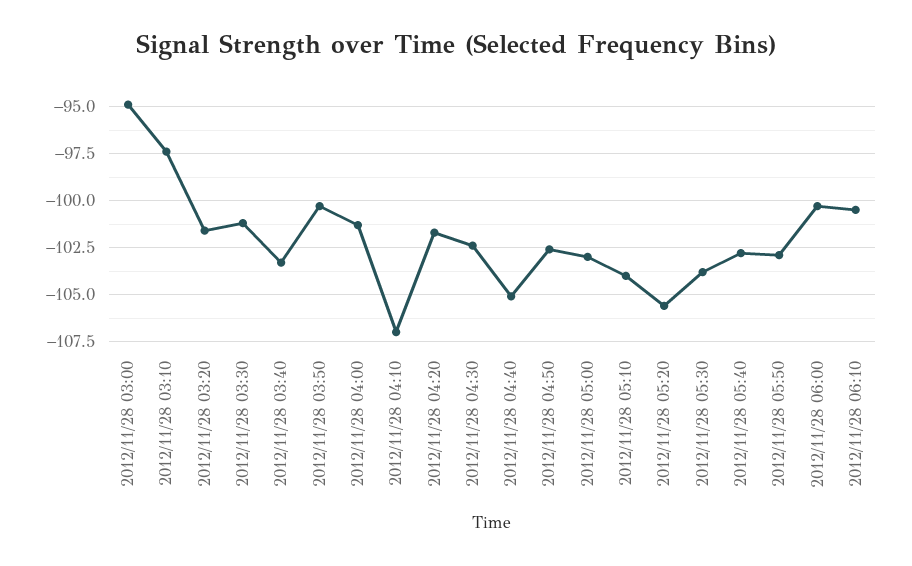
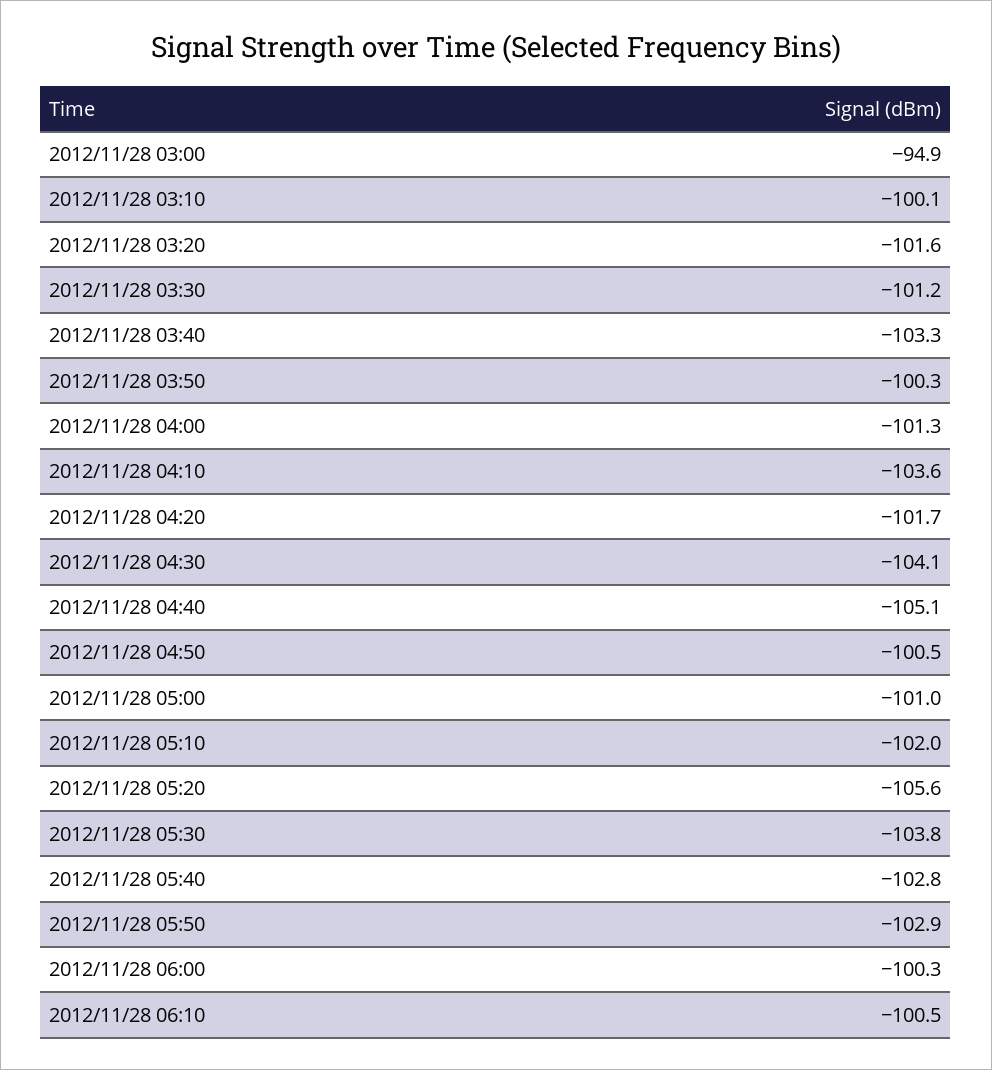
2012/11/28 03:10: -97.5 -> -100.1
2012/11/28 04:10: -107 -> -103.6
2012/11/28 04:30: -102.5 -> -104.1
2012/11/28 04:50: -102.5 -> -100.5
2012/11/28 05:00: -103 -> -101
2012/11/28 05:10: -104 -> -102

